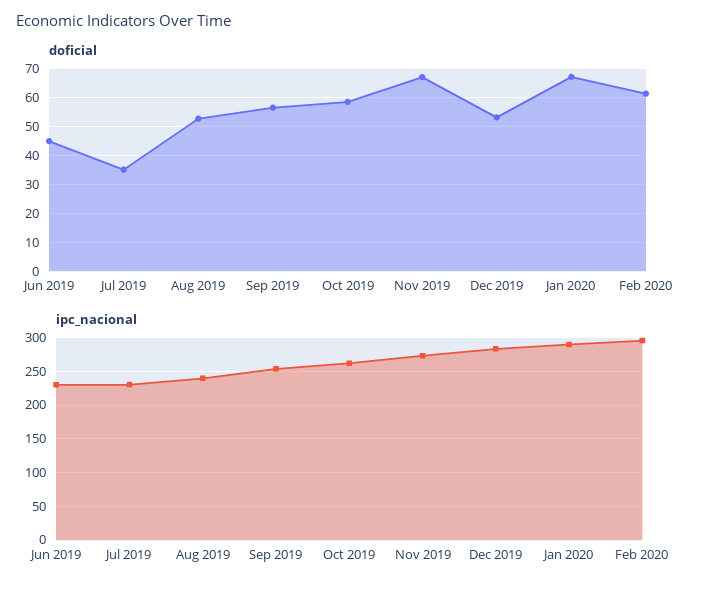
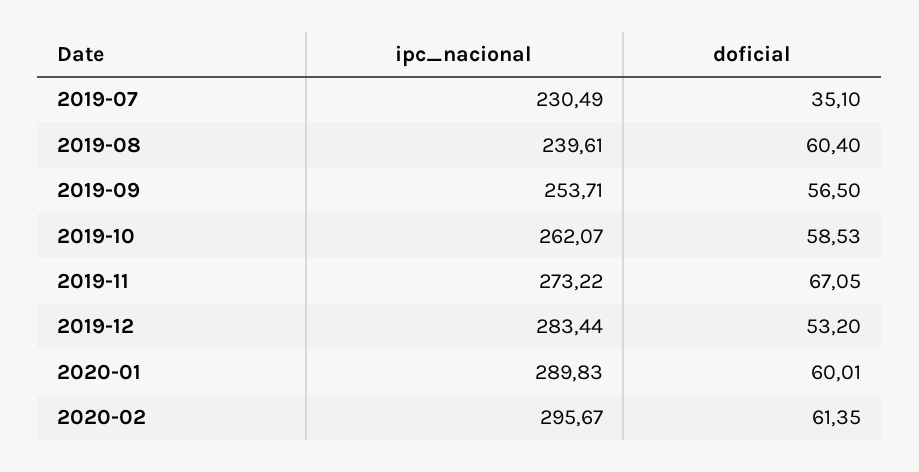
doficial, Jun 2019: 45 -> none
doficial, Aug 2019: 52.5 -> 60.4
doficial, Jan 2020: 67.5 -> 60.01
ipc_nacional, Jun 2019: 230 -> none

